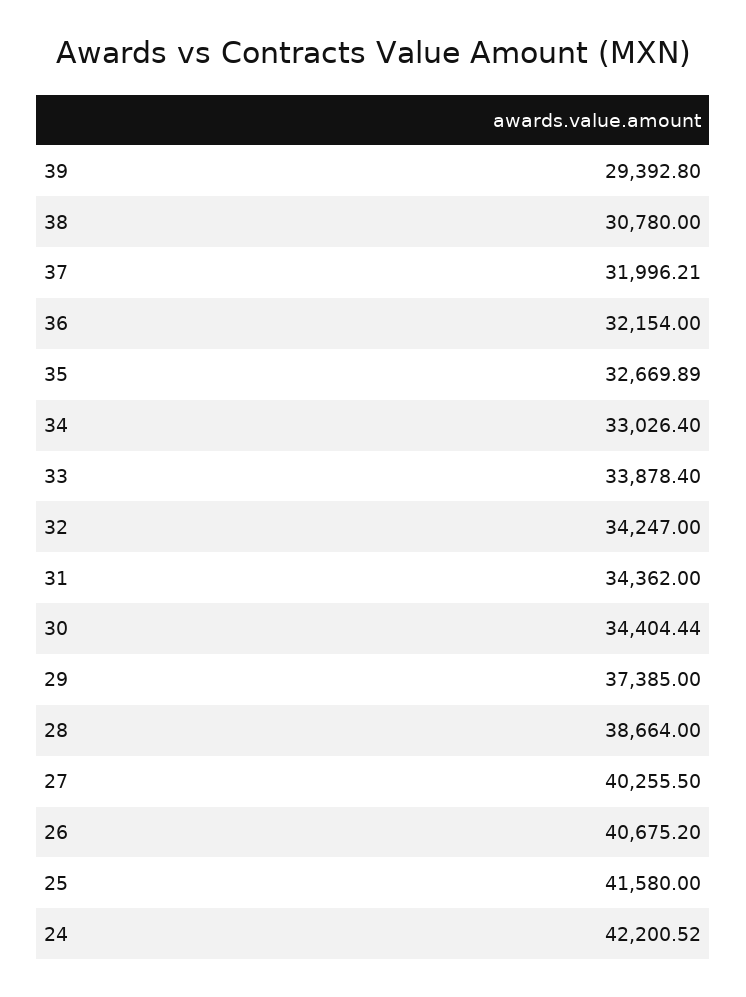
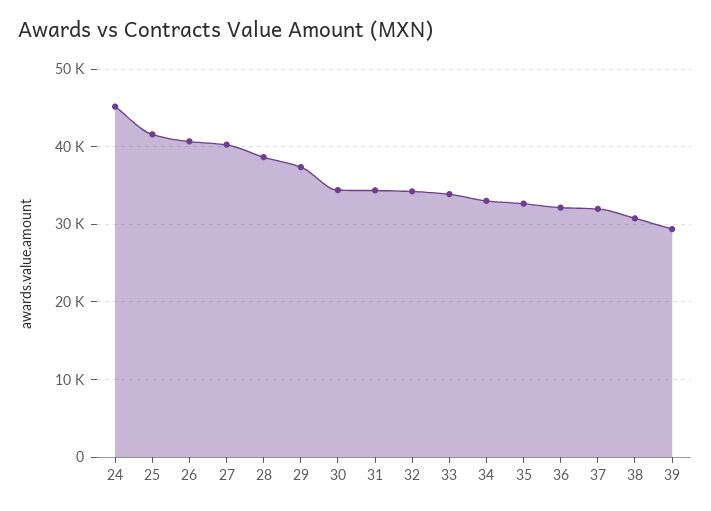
24: 42200.52 -> 45000

